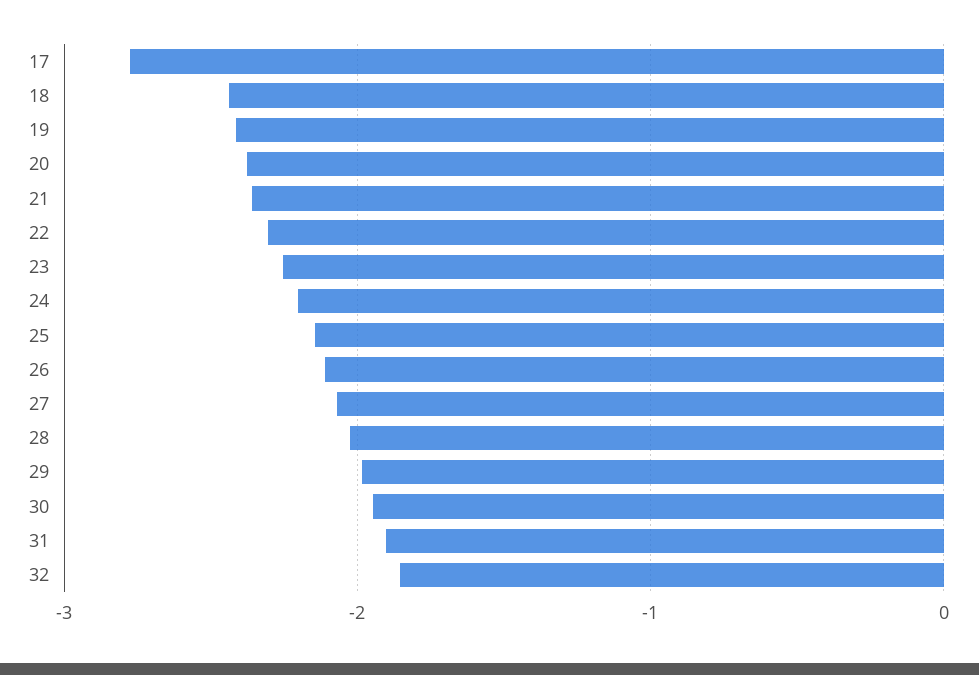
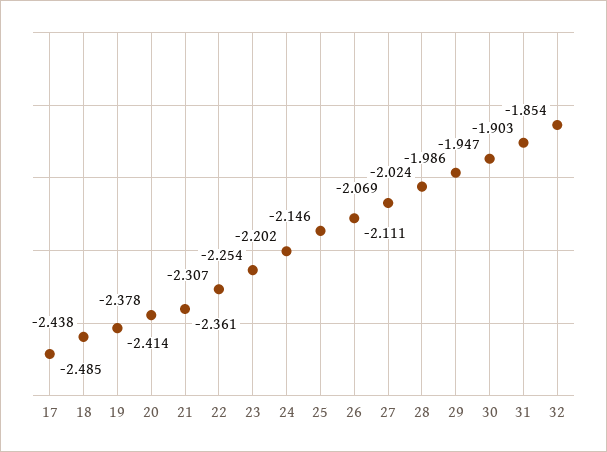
17: -2.8 -> -2.485

